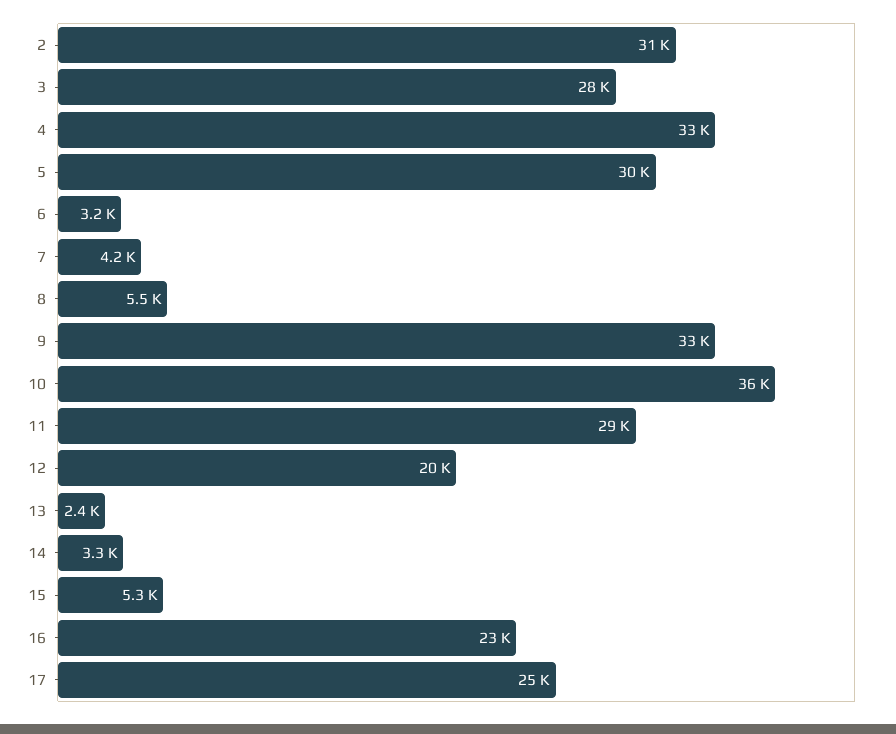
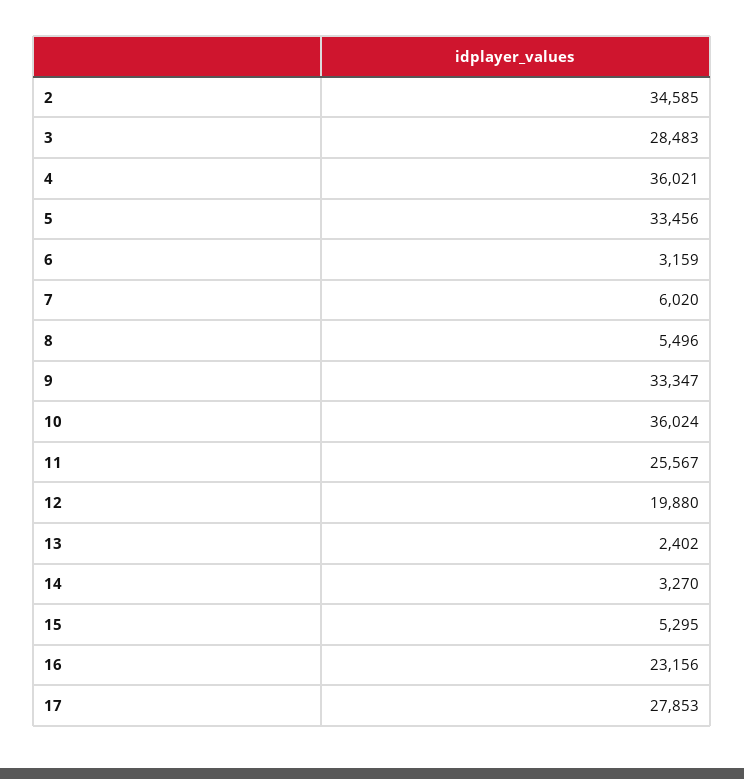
2: 31000 -> 34585
4: 33000 -> 36021
5: 30000 -> 33456
7: 4200 -> 6020
11: 29000 -> 25567
17: 25000 -> 27853

